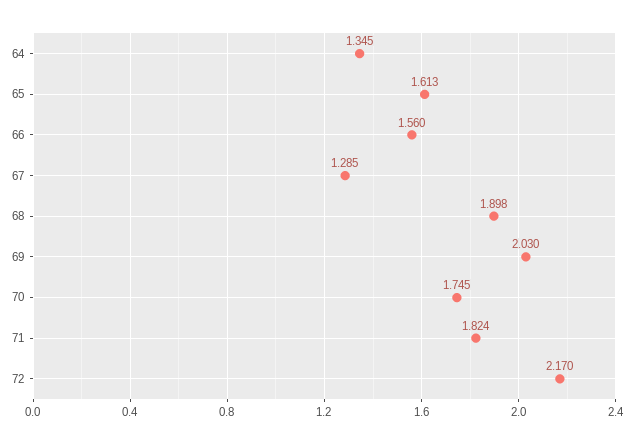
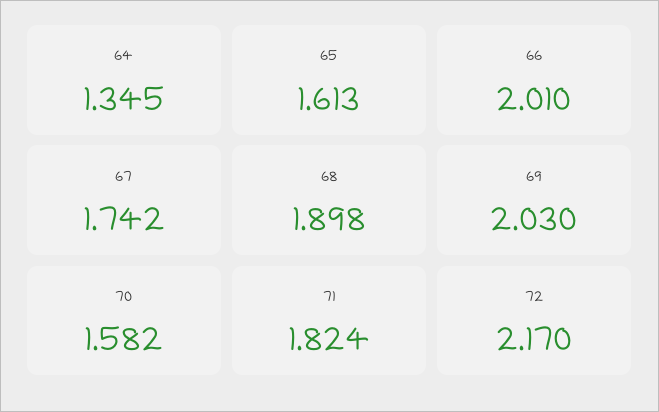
66: 1.56 -> 2.01
67: 1.285 -> 1.742
70: 1.745 -> 1.582

